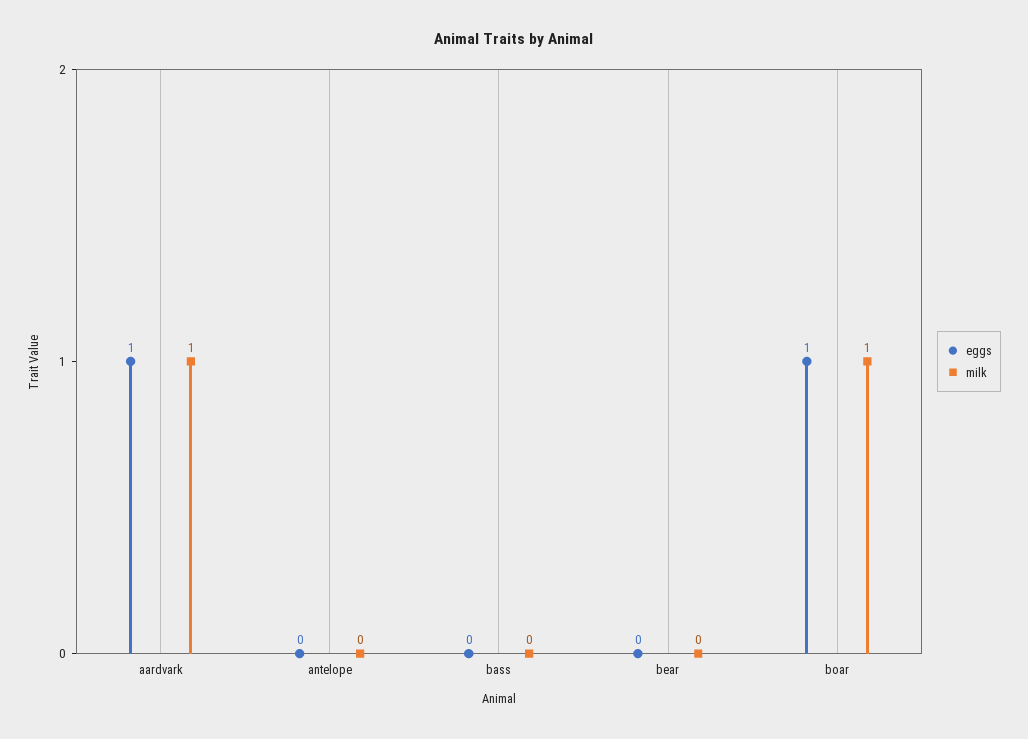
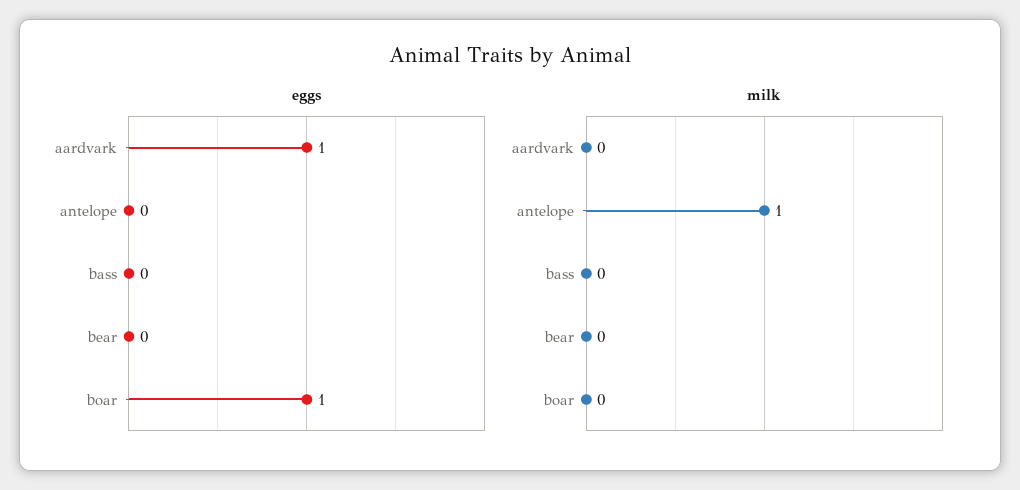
milk, aardvark: 1 -> 0
milk, antelope: 0 -> 1
milk, boar: 1 -> 0

